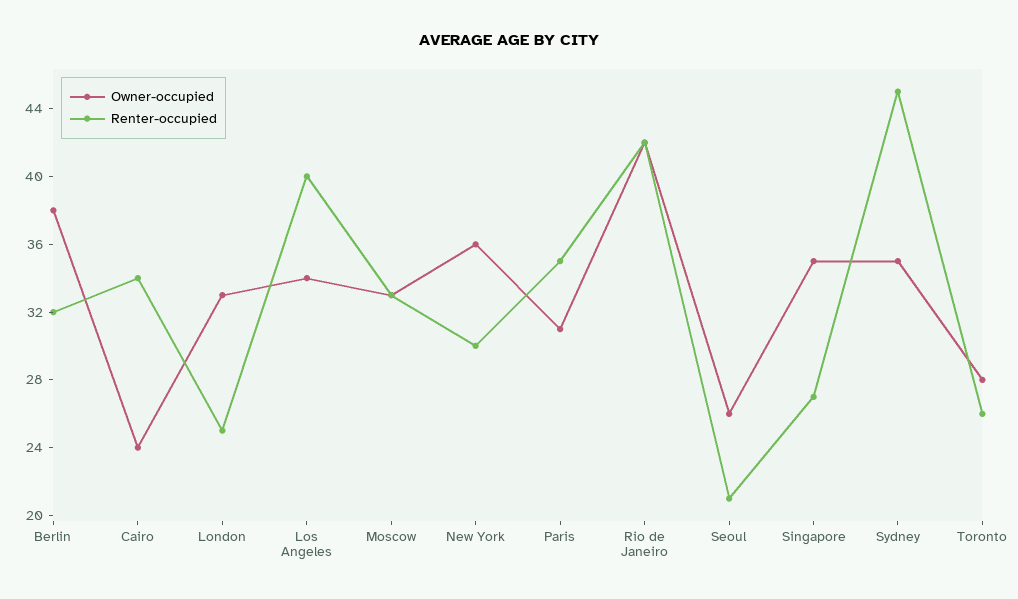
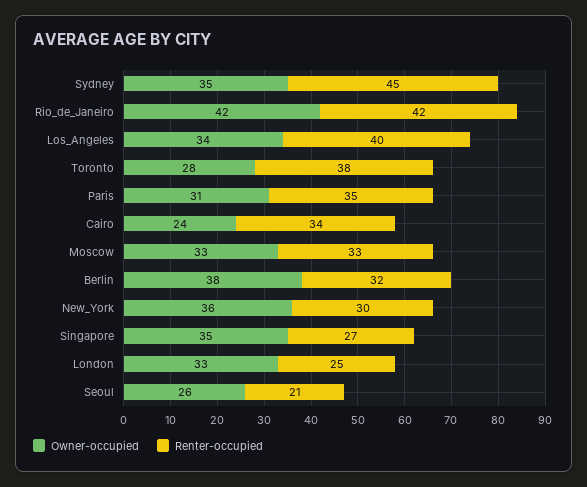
Renter-occupied, Toronto: 26 -> 38

